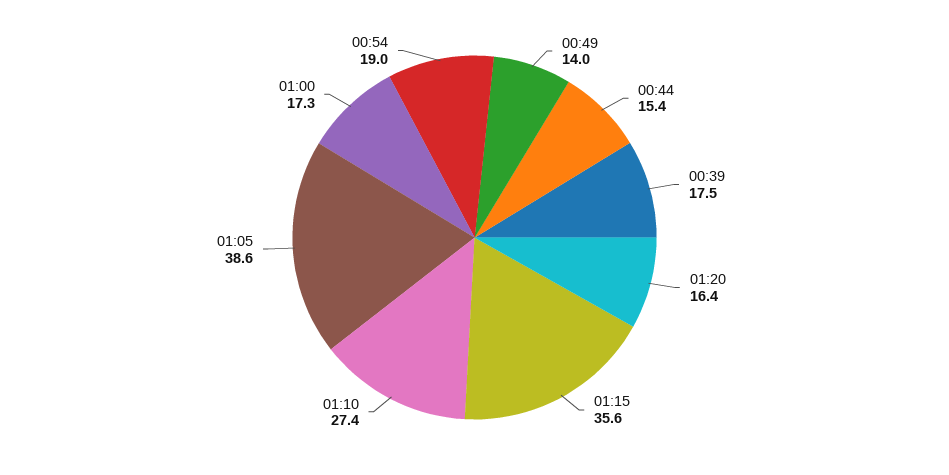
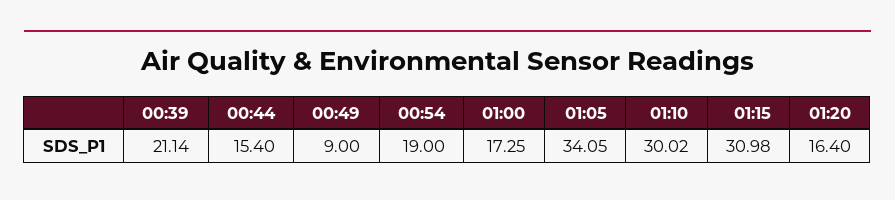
00:49: 14 -> 9
00:39: 17.5 -> 21.14
01:15: 35.6 -> 30.98
01:10: 27.4 -> 30.02
01:05: 38.6 -> 34.05

